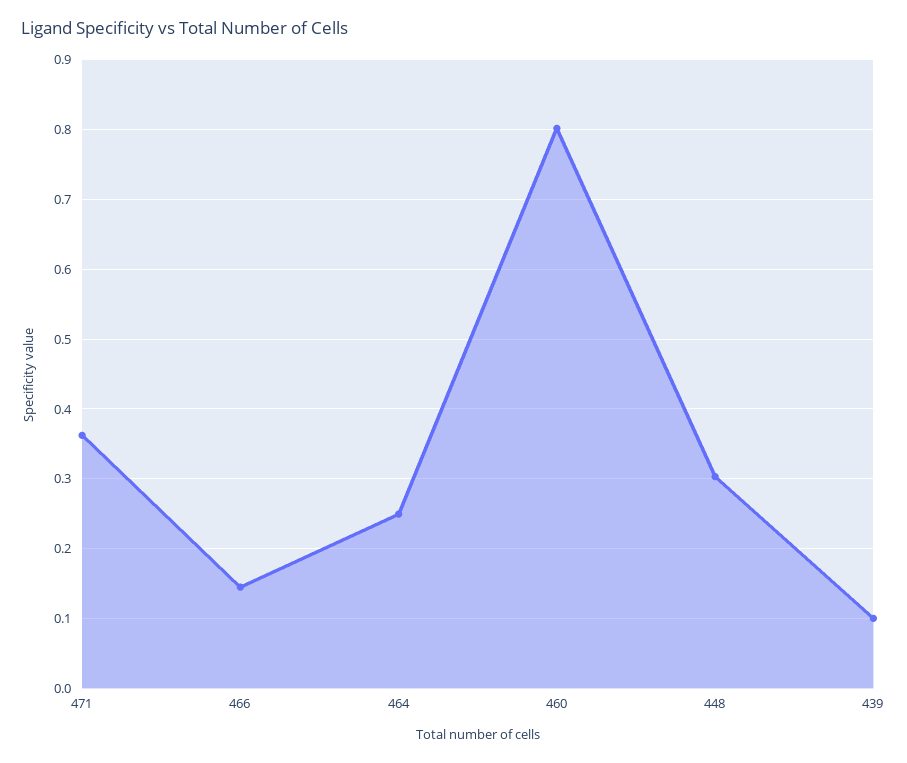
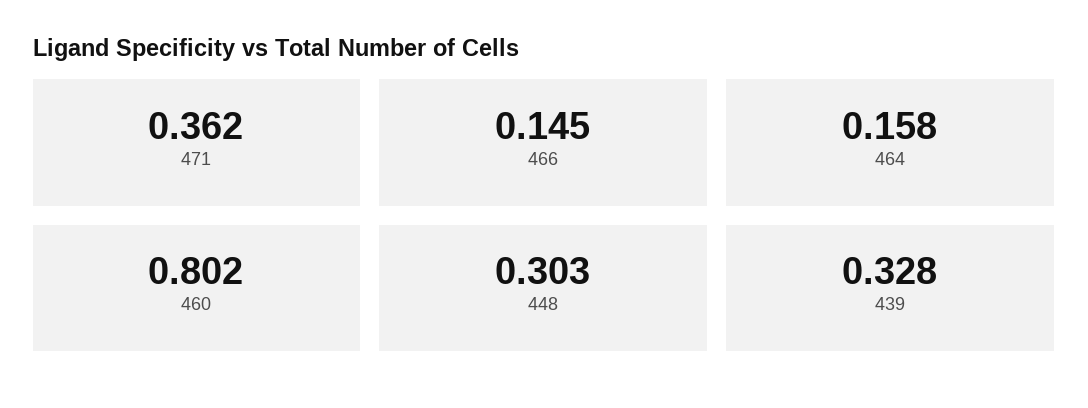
464: 0.25 -> 0.158
439: 0.1 -> 0.328

